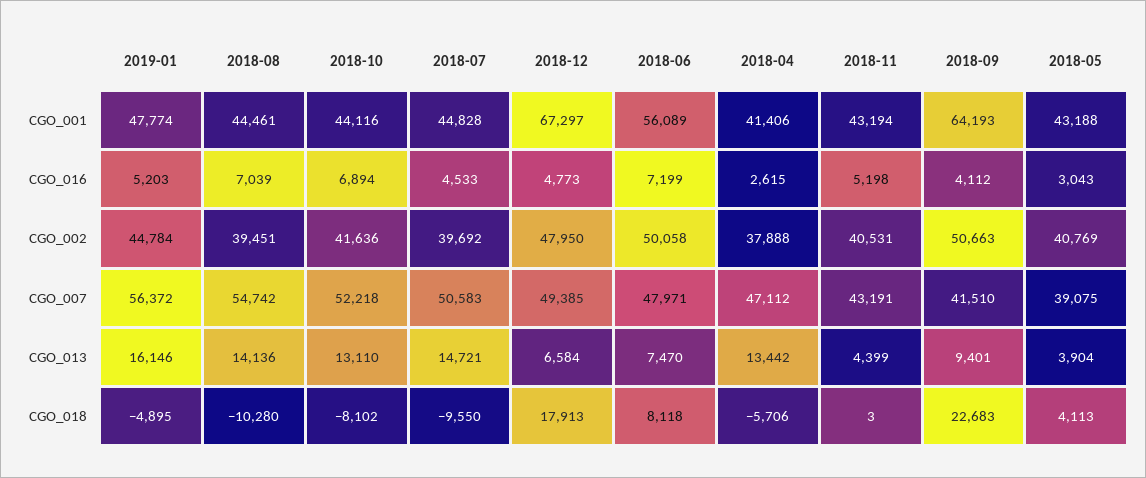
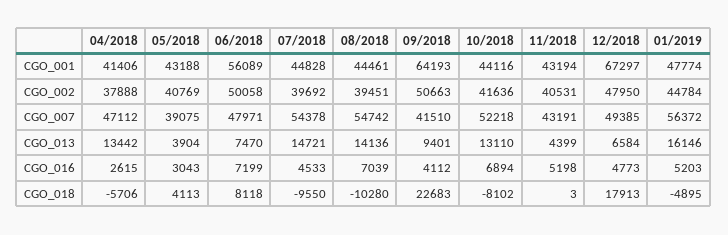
2018-07, CGO_007: 50583 -> 54378

